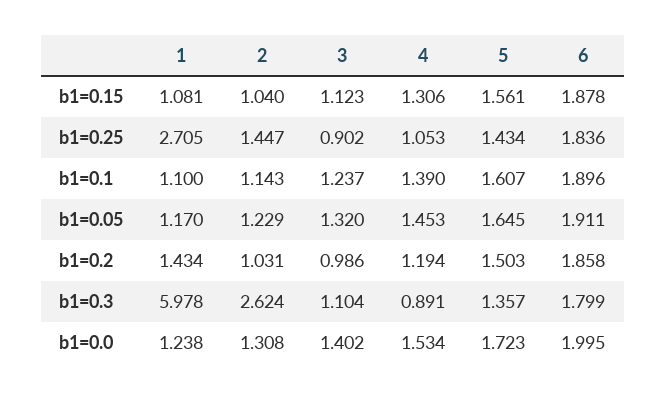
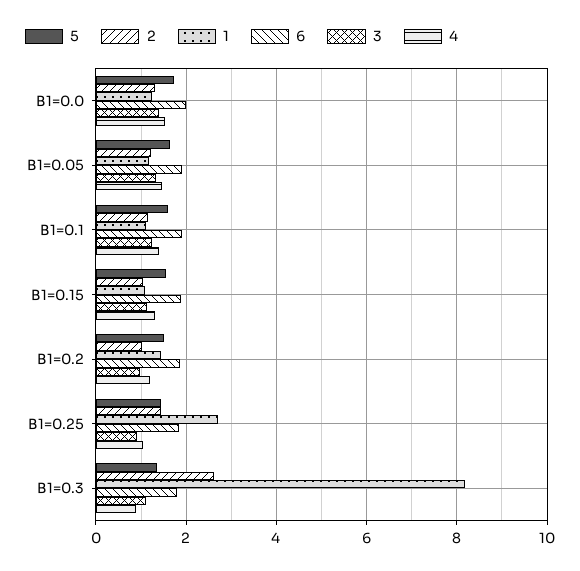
1, b1=0.3: 5.978 -> 8.2

